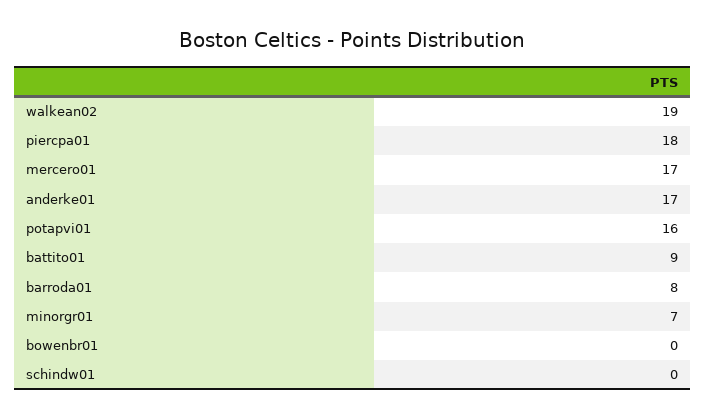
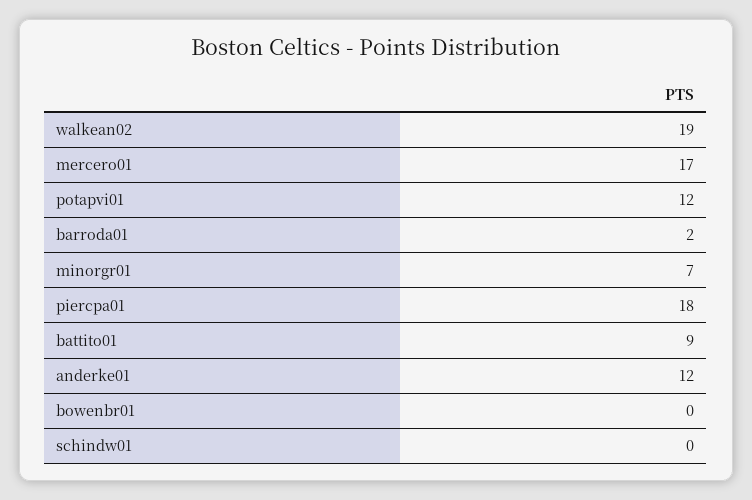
anderke01: 17 -> 12
potapvi01: 16 -> 12
barroda01: 8 -> 2

